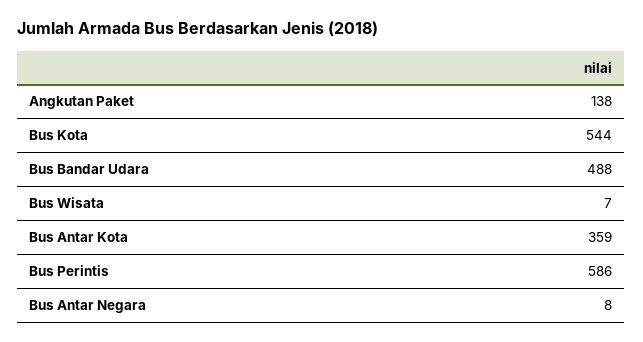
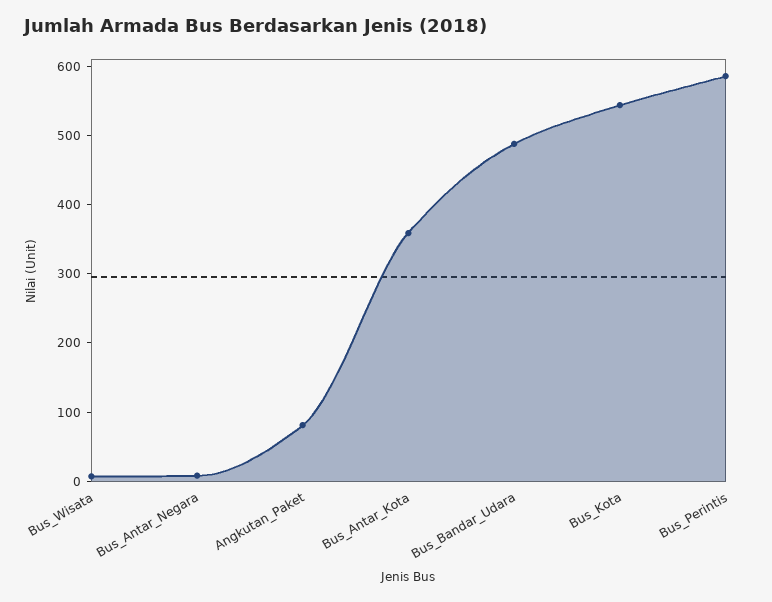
Angkutan Paket: 138 -> 80

